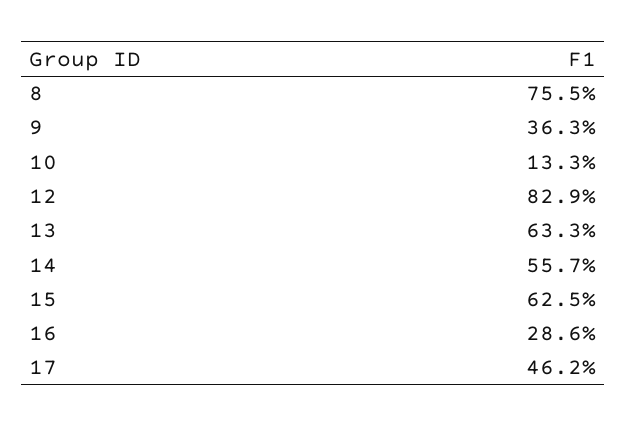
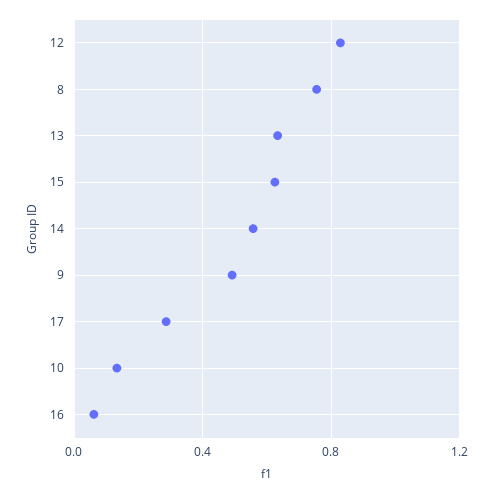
9: 0.363 -> 0.5
16: 0.286 -> 0.05
17: 0.462 -> 0.3

